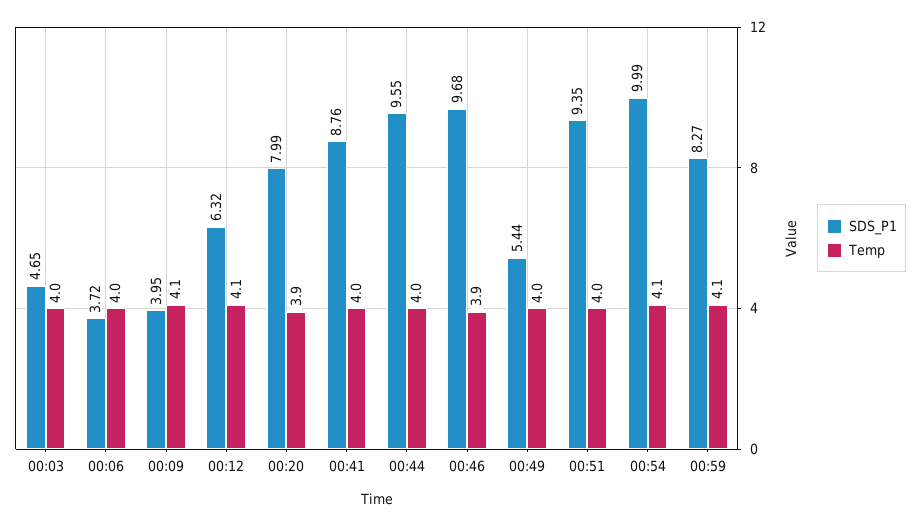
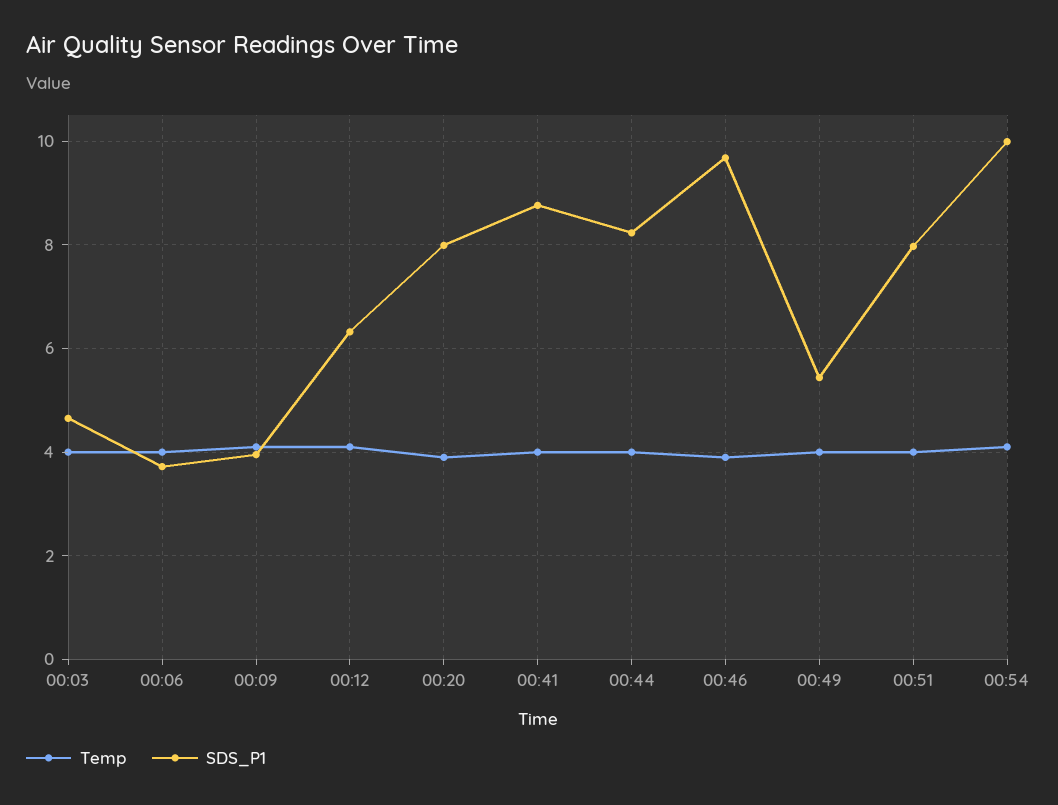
SDS_P1, 00:44: 9.55 -> 8.2
SDS_P1, 00:51: 9.35 -> 8
SDS_P1, 00:59: 8.27 -> none
Temp, 00:59: 4.1 -> none

